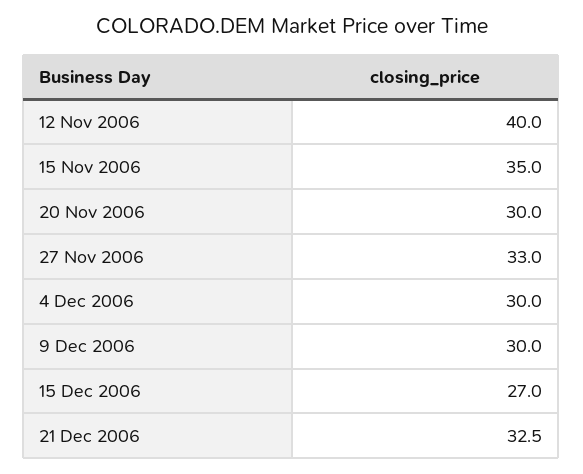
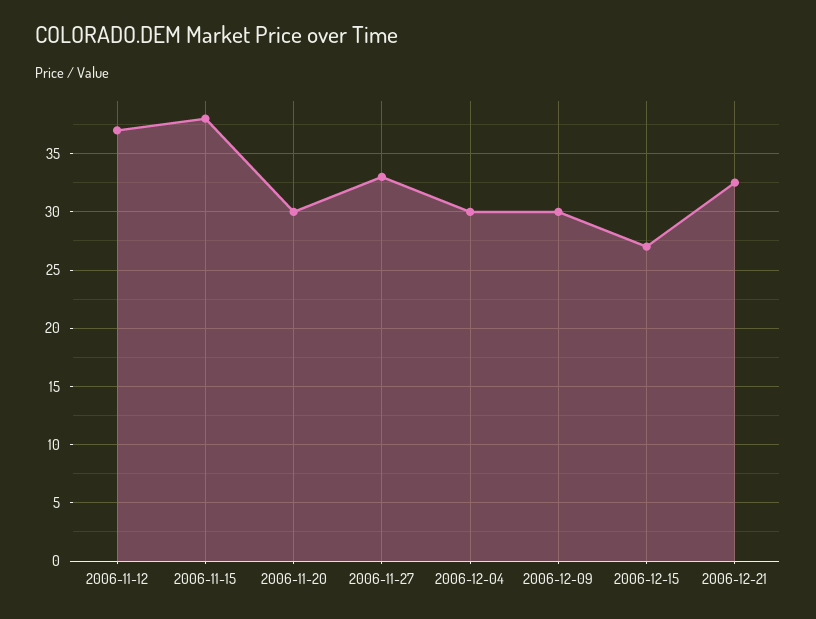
12 Nov 2006: 40 -> 37
15 Nov 2006: 35 -> 38

